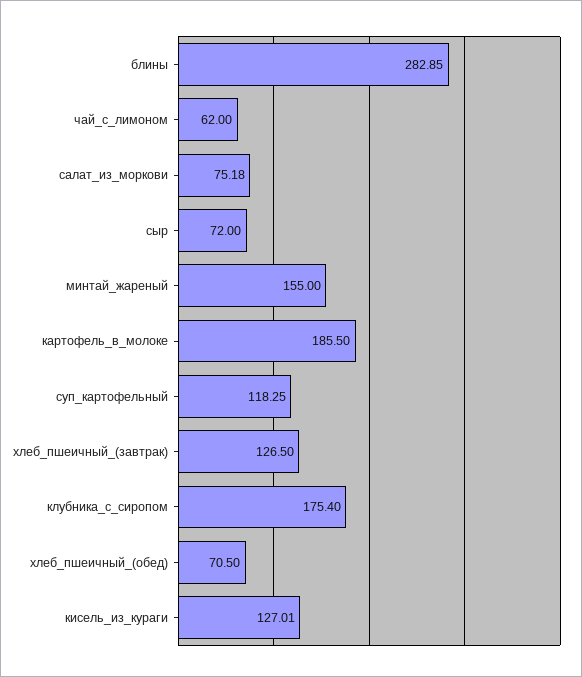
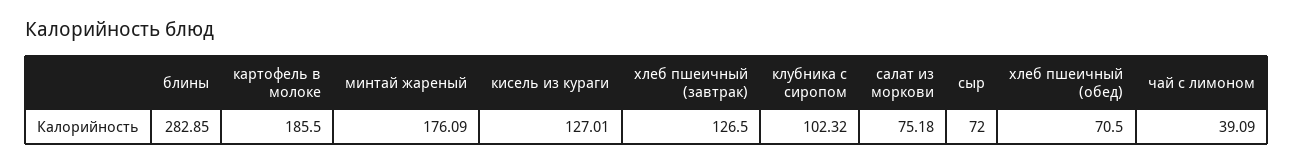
чай_с_лимоном: 62 -> 39.09
минтай_жареный: 155 -> 176.09
суп_картофельный: 118.25 -> none
клубника_с_сиропом: 175.4 -> 102.32

